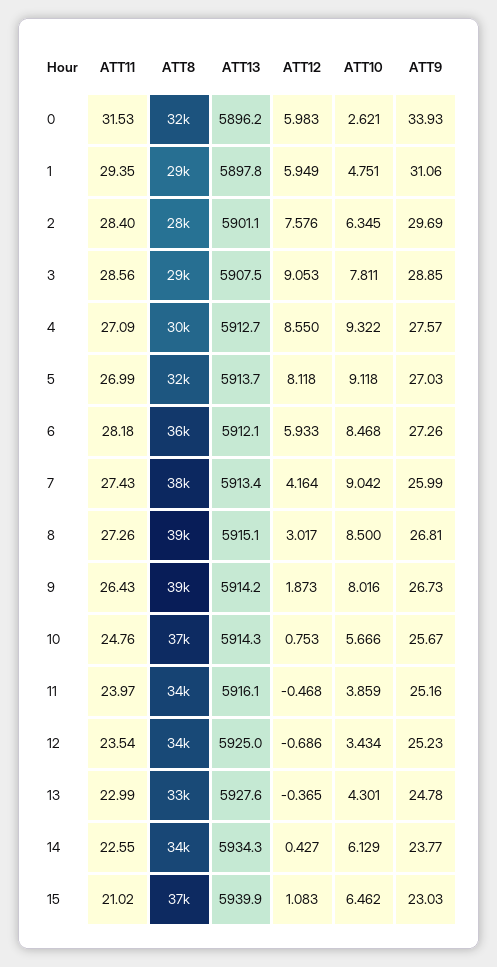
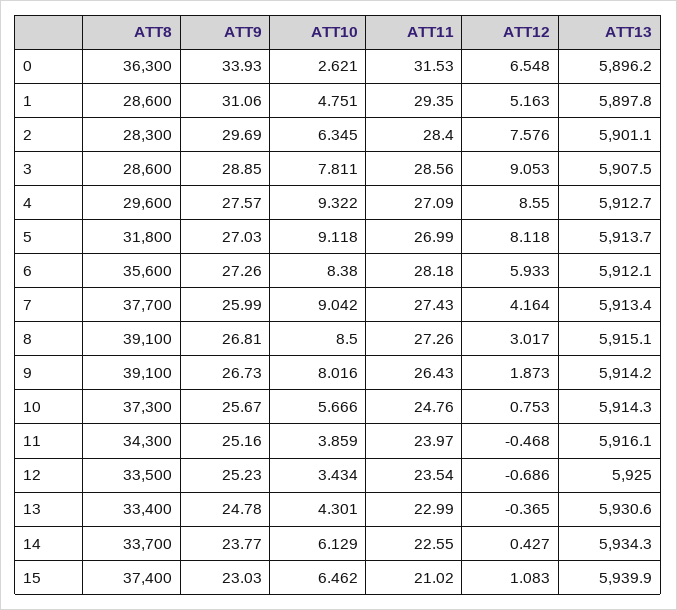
ATT8, 0: 32000 -> 36300
ATT12, 0: 5.983 -> 6.548
ATT12, 1: 5.949 -> 5.163
ATT10, 6: 8.468 -> 8.38
ATT13, 13: 5927.6 -> 5930.6

